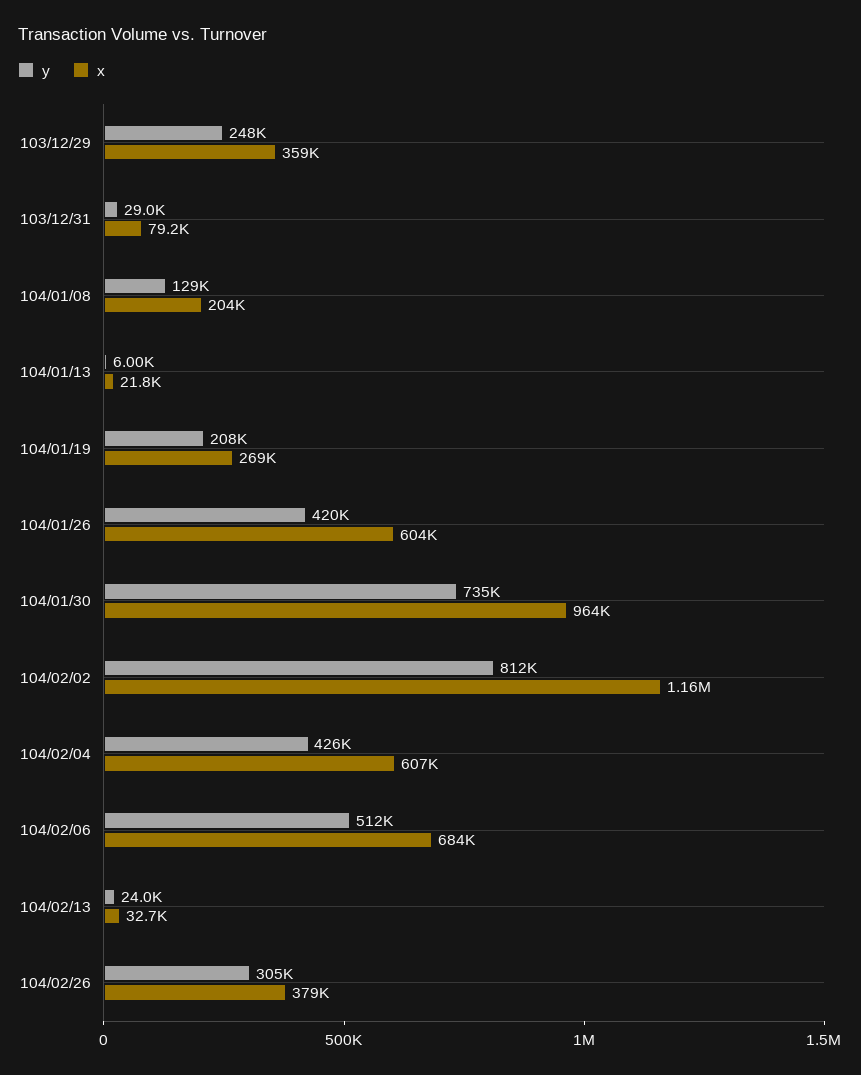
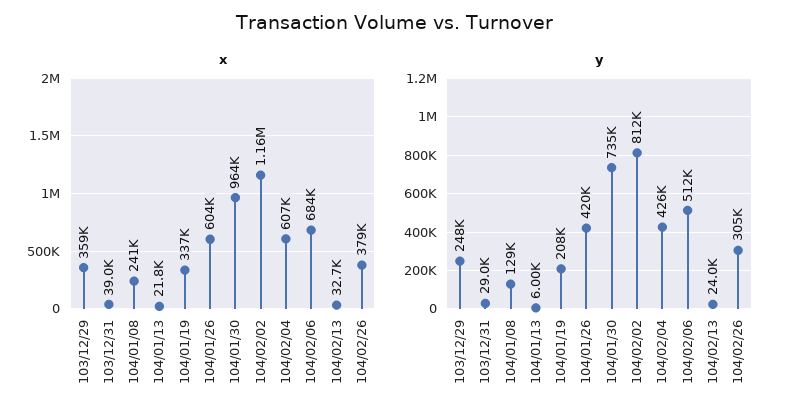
x, 103/12/31: 79200 -> 39000
x, 104/01/08: 204000 -> 241000
x, 104/01/19: 269000 -> 337000

